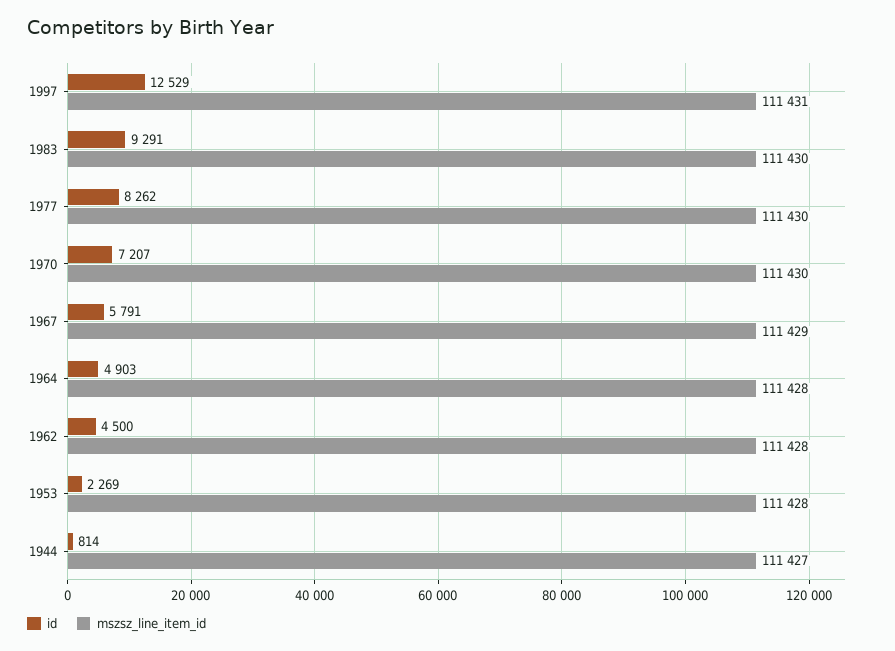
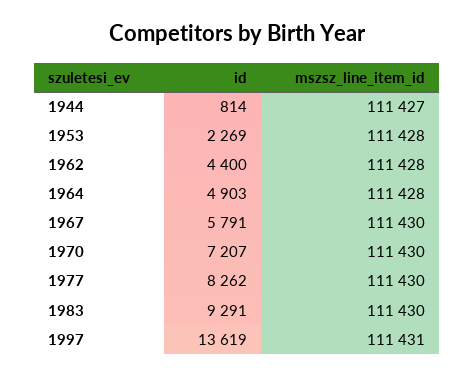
id, 1997: 12529 -> 13619
mszsz_line_item_id, 1967: 111429 -> 111430
id, 1962: 4500 -> 4400

